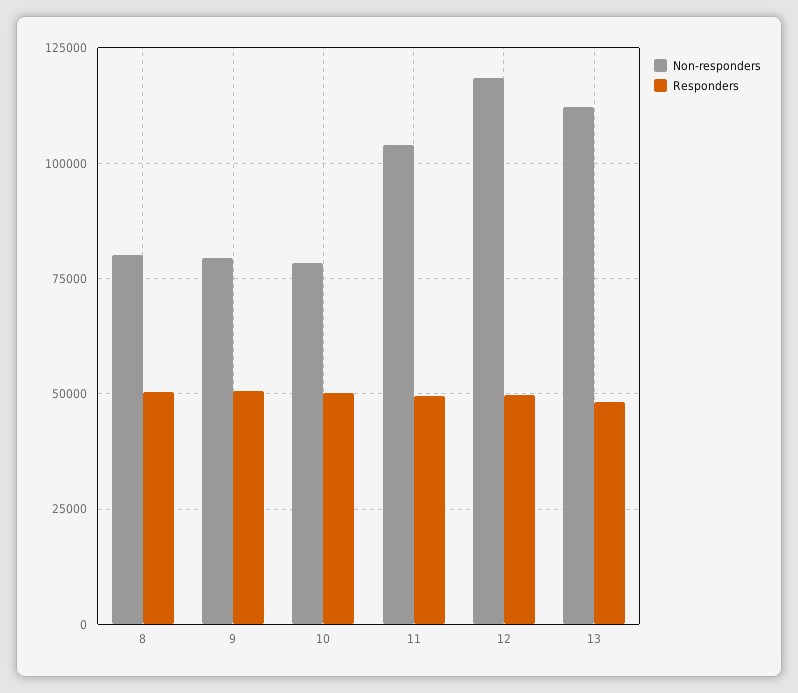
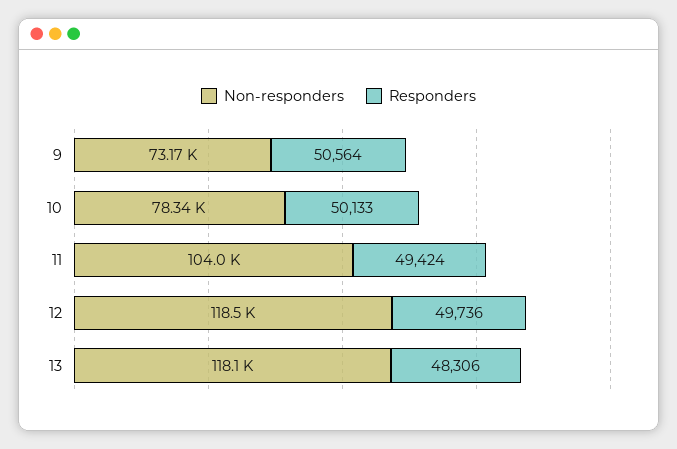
Non-responders, 8: 80000 -> none
Responders, 8: 50000 -> none
Non-responders, 9: 80000 -> 73170
Non-responders, 13: 112500 -> 118100

